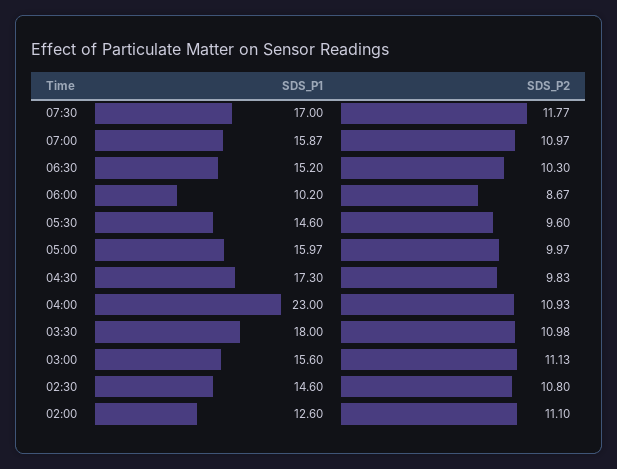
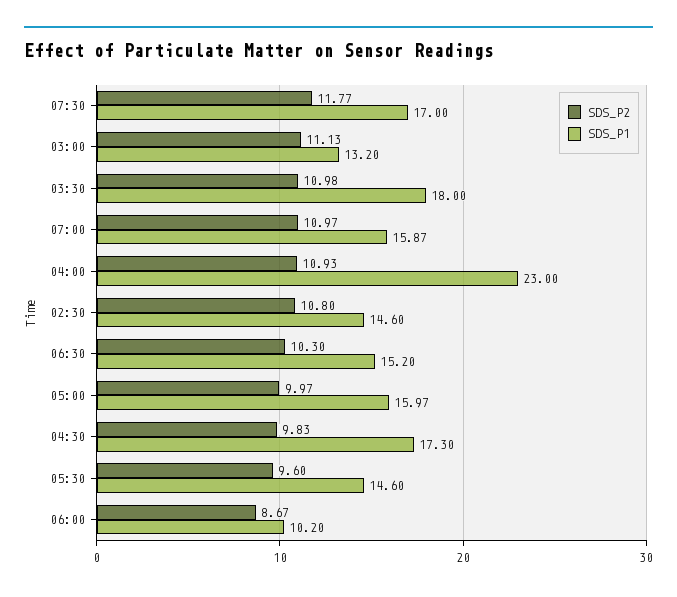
SDS_P1, 03:00: 15.6 -> 13.2
SDS_P1, 02:00: 12.6 -> none
SDS_P2, 02:00: 11.1 -> none

